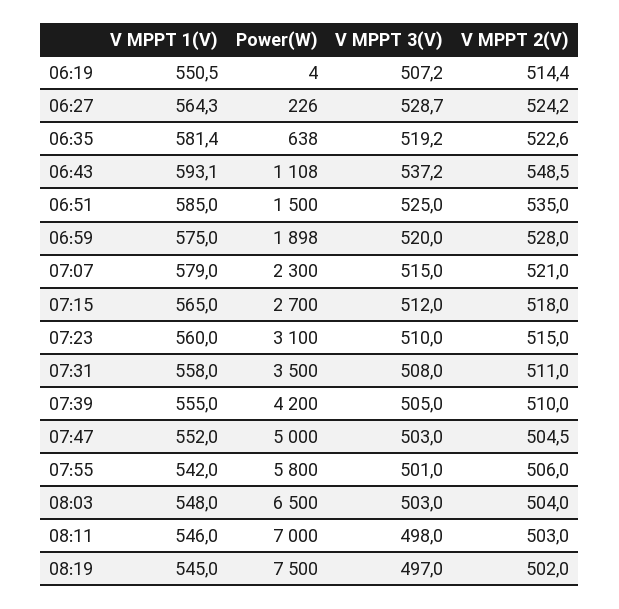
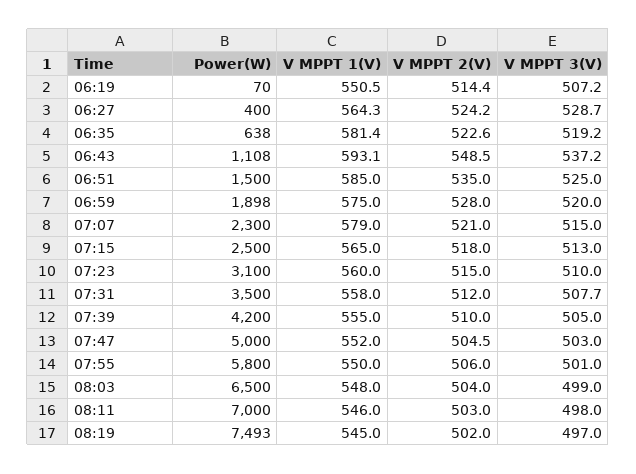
Power(W), 06:19: 4 -> 70
Power(W), 06:27: 226 -> 400
Power(W), 07:15: 2700 -> 2500
V MPPT 3(V), 07:15: 512 -> 513
V MPPT 3(V), 07:31: 508 -> 507.7
V MPPT 2(V), 07:31: 511 -> 512
V MPPT 1(V), 07:55: 542 -> 550
V MPPT 3(V), 08:03: 503 -> 499
Power(W), 08:19: 7500 -> 7493

